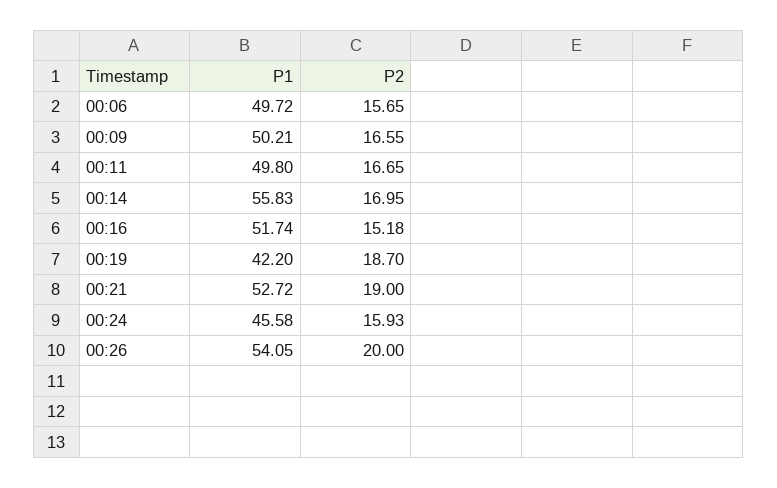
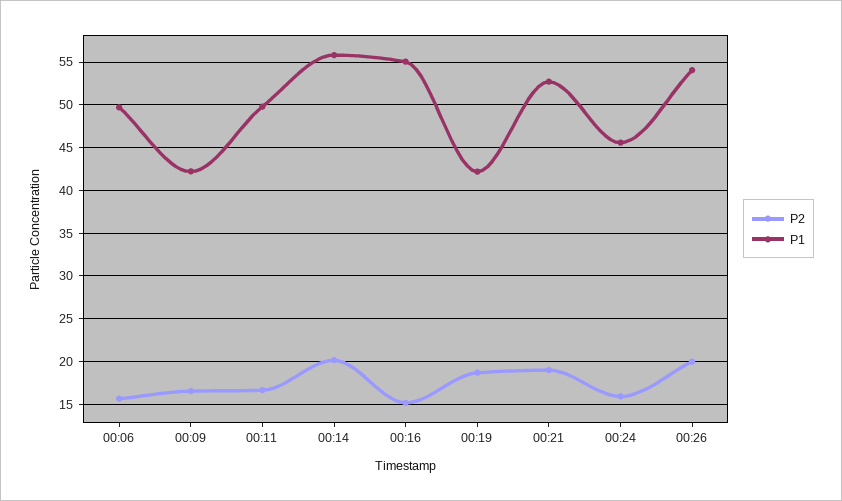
P1, 00:09: 50.21 -> 42
P2, 00:14: 16.95 -> 20
P1, 00:16: 51.74 -> 55

